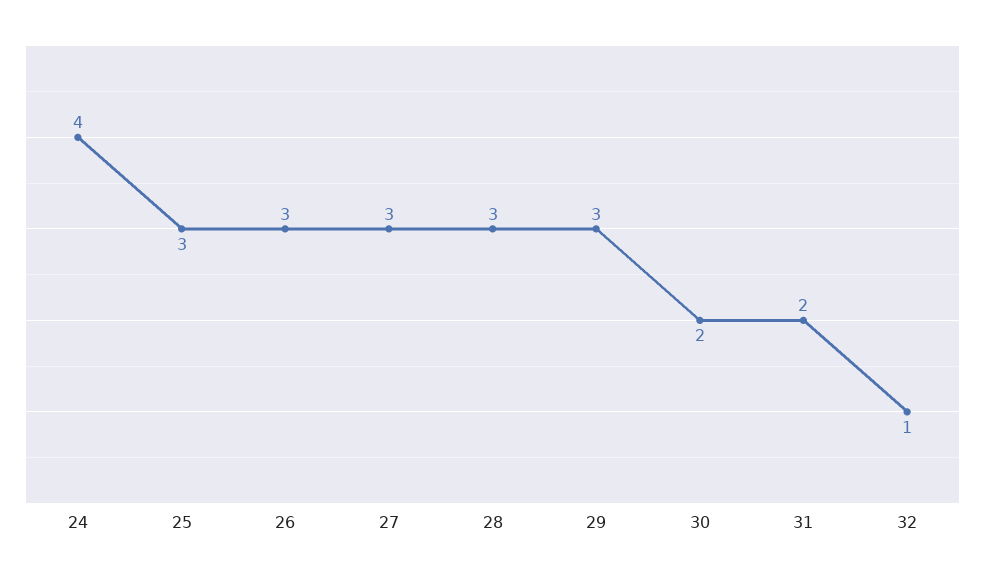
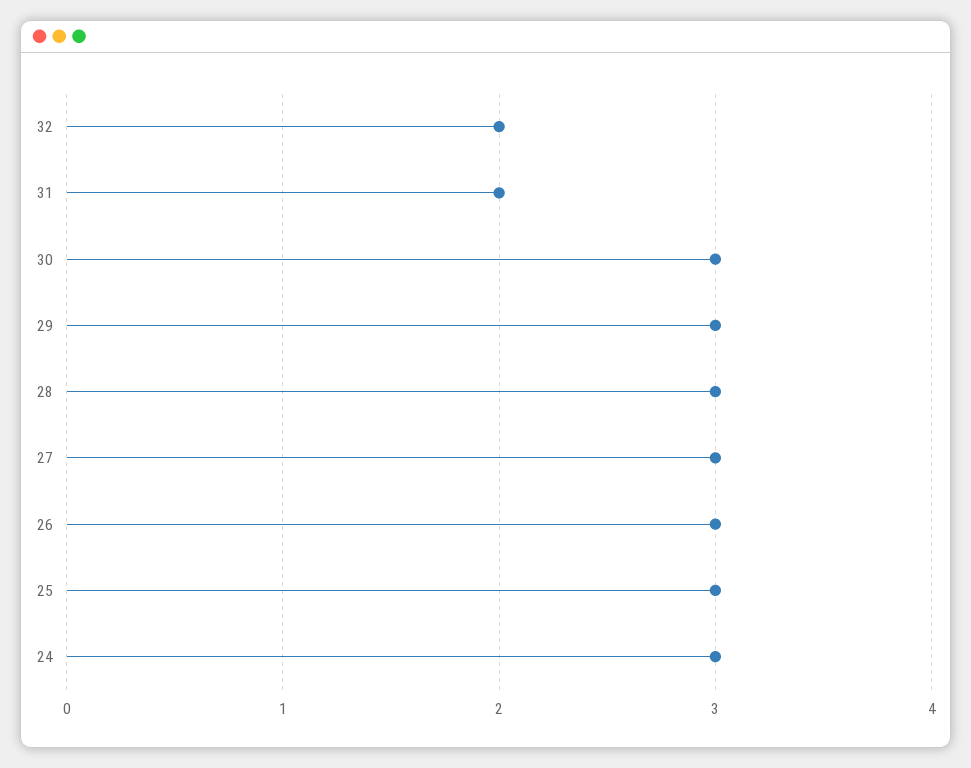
24: 4 -> 3
30: 2 -> 3
32: 1 -> 2

